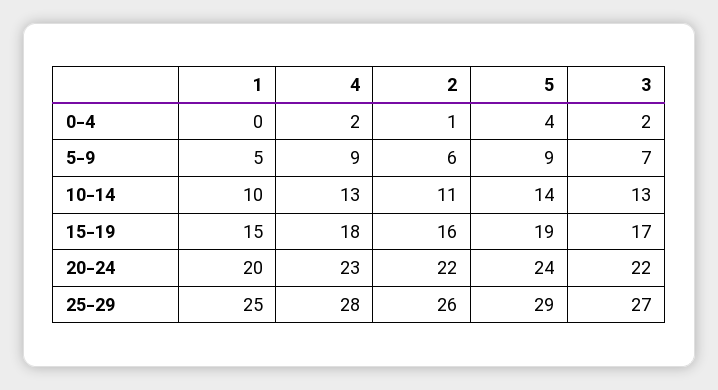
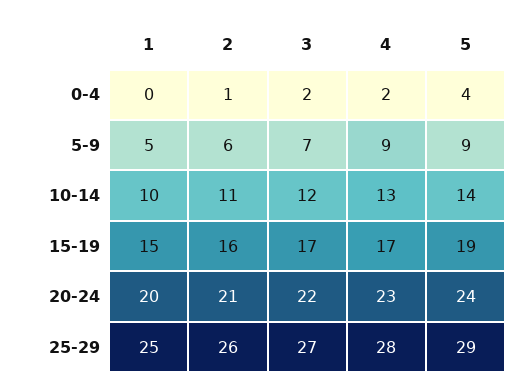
3, 10-14: 13 -> 12
4, 15-19: 18 -> 17
2, 20-24: 22 -> 21

